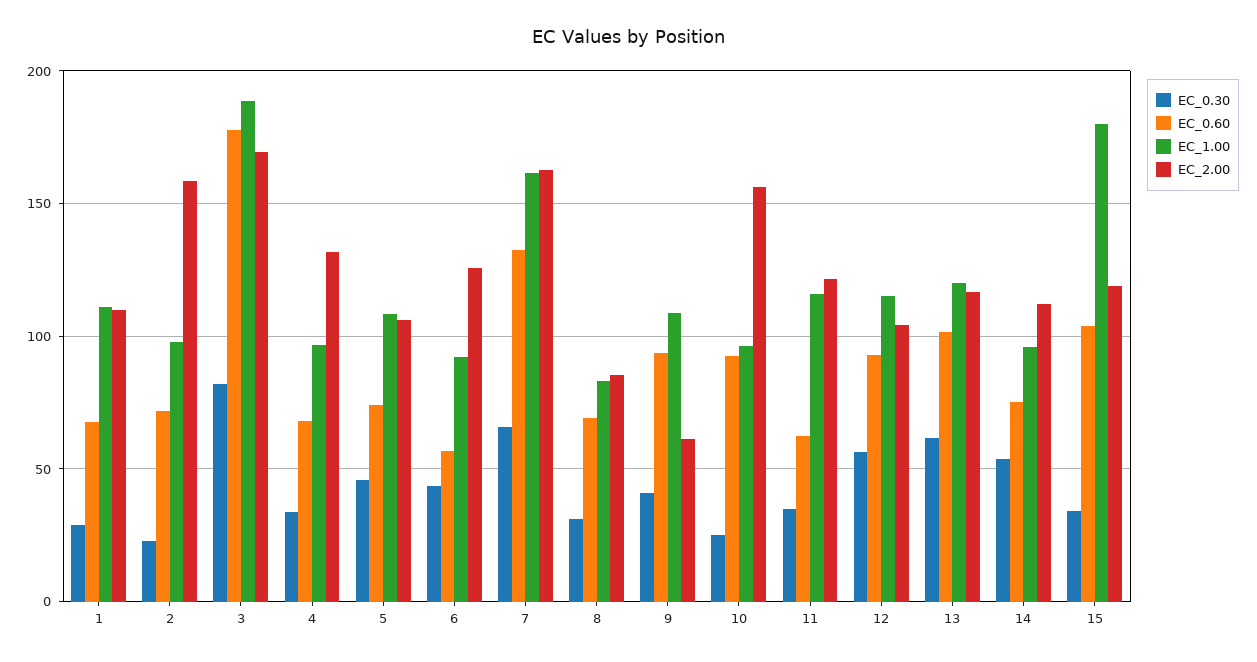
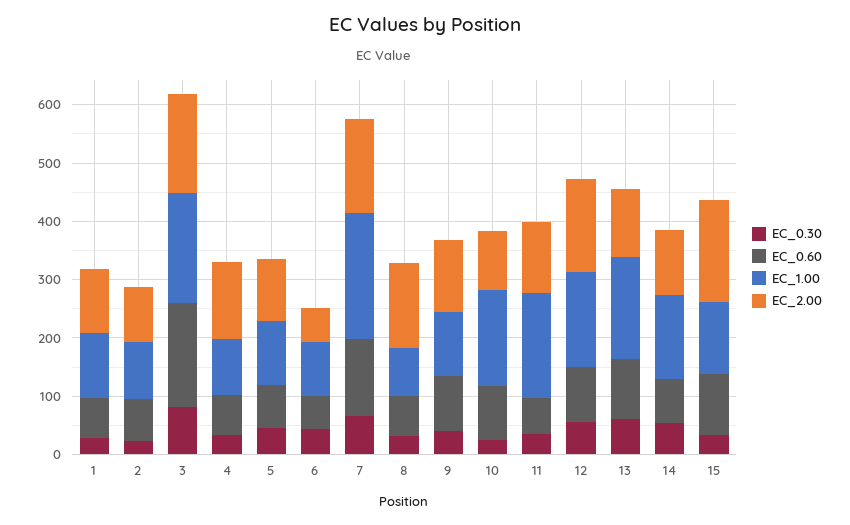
EC_2.00, 2: 160 -> 100
EC_2.00, 6: 125 -> 60
EC_1.00, 7: 160 -> 220
EC_2.00, 8: 85 -> 140
EC_2.00, 9: 60 -> 120
EC_1.00, 10: 95 -> 160
EC_2.00, 10: 155 -> 100
EC_1.00, 11: 115 -> 180
EC_1.00, 12: 115 -> 160
EC_2.00, 12: 105 -> 160
EC_1.00, 13: 120 -> 180
EC_1.00, 14: 95 -> 140
EC_1.00, 15: 180 -> 120
EC_2.00, 15: 120 -> 180

